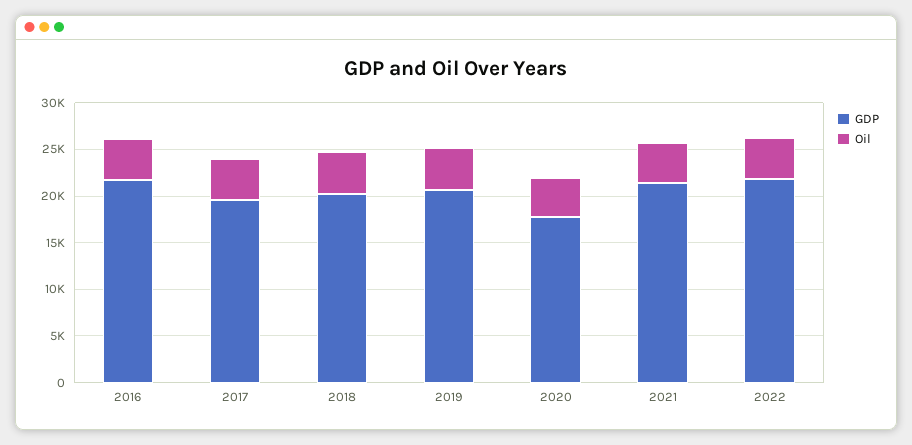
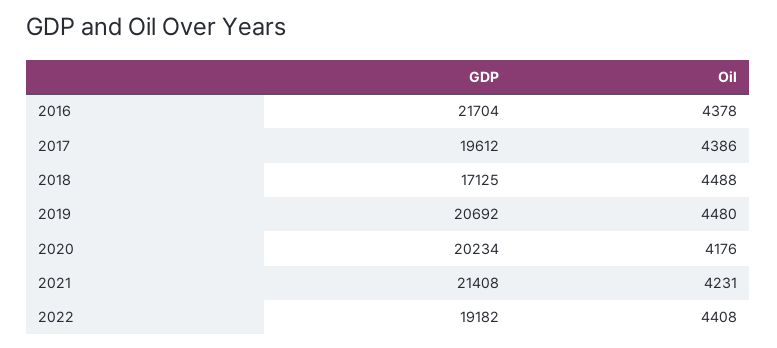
GDP, 2018: 20000 -> 17125
GDP, 2020: 18000 -> 20234
GDP, 2022: 22000 -> 19182

